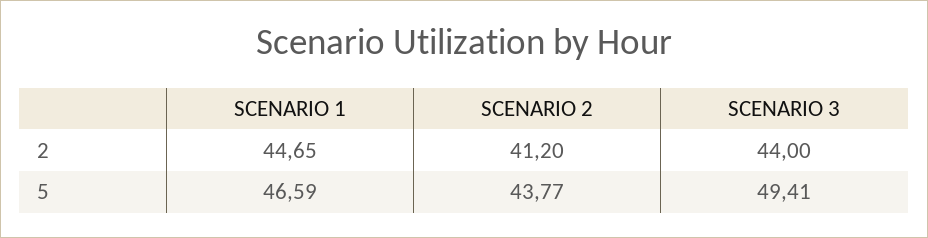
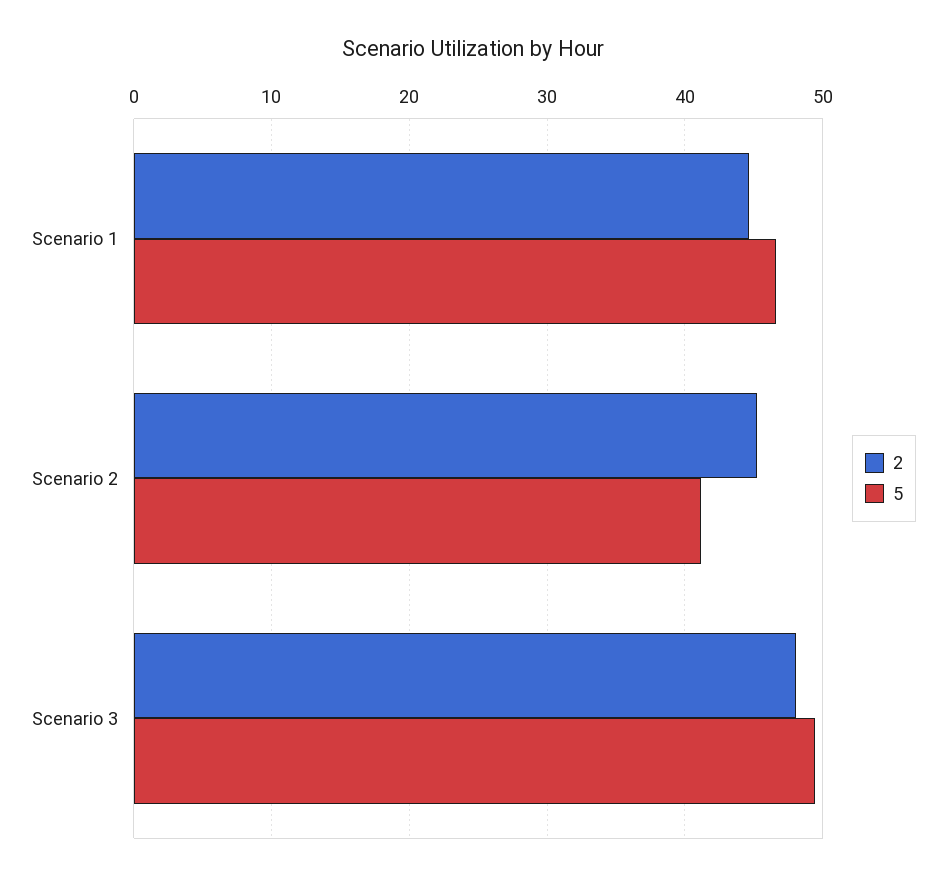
2, SCENARIO 2: 41.2 -> 45
2, SCENARIO 3: 44 -> 48
5, SCENARIO 2: 43.77 -> 41

